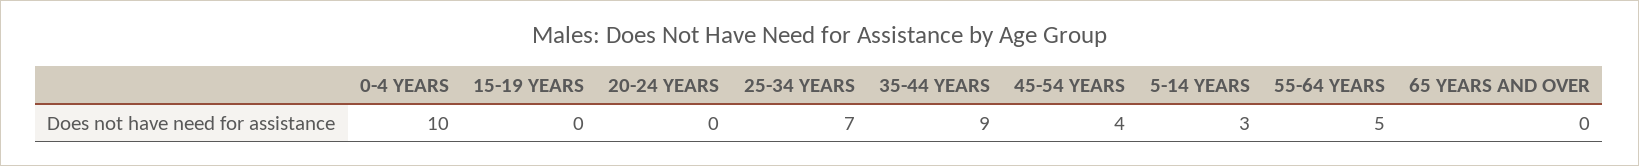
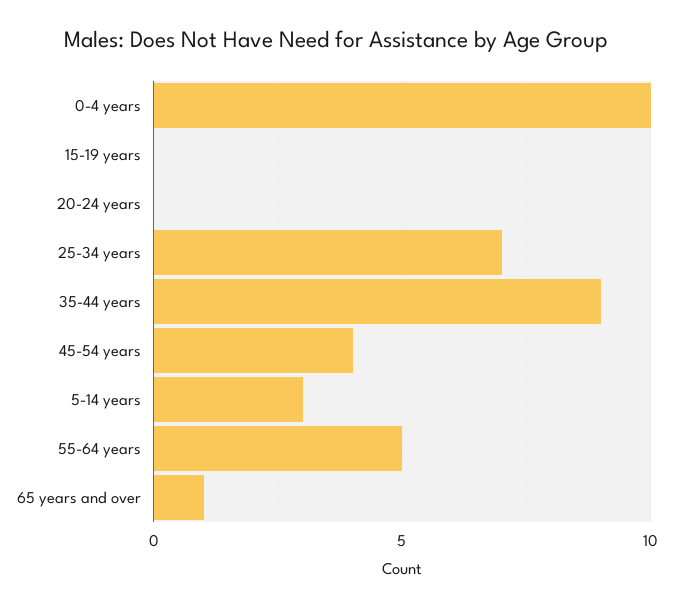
65 YEARS AND OVER: 0 -> 1

